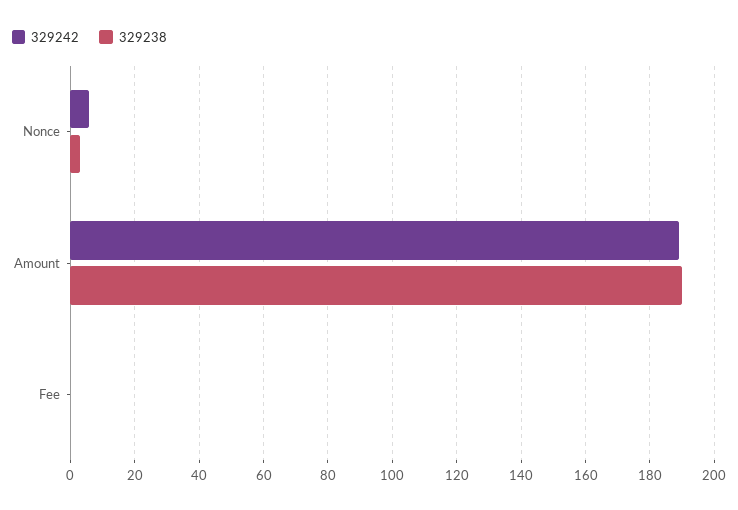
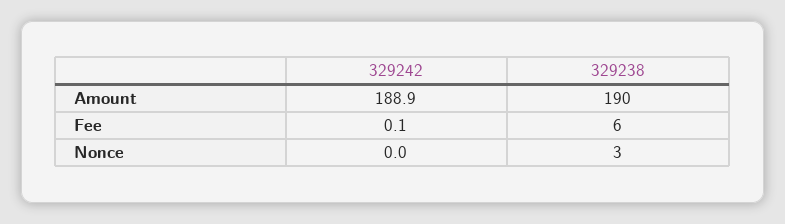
329242, Nonce: 6 -> 0
329238, Fee: 0 -> 6

